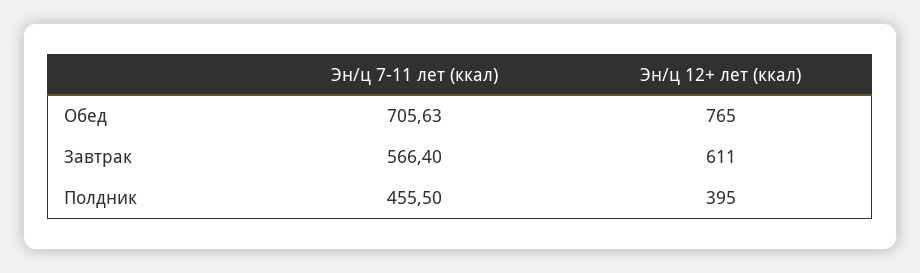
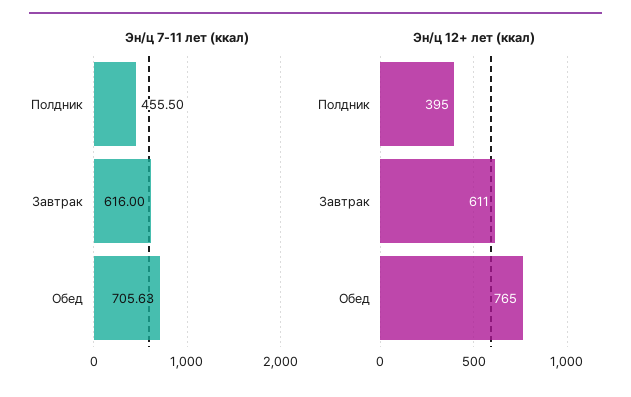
Эн/ц 7-11 лет (ккал), Завтрак: 566.4 -> 616

